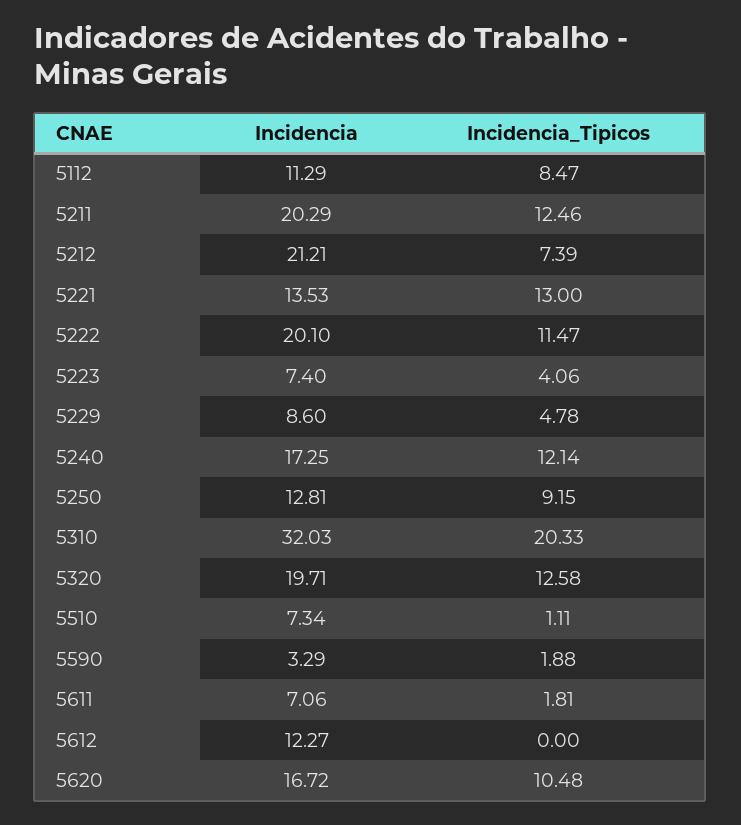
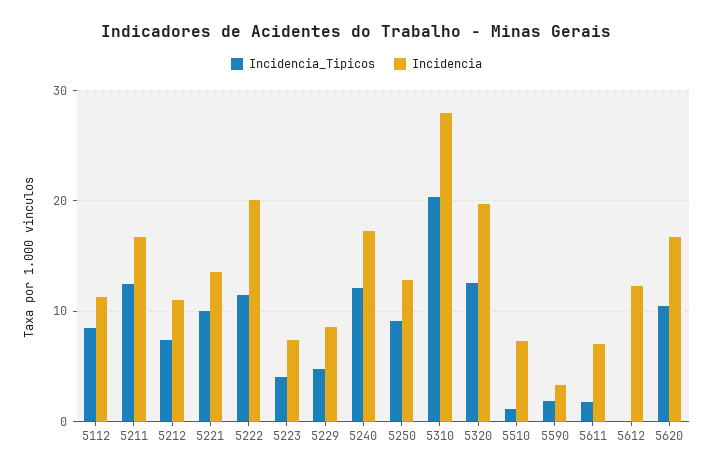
Incidencia, 5211: 20.29 -> 17
Incidencia, 5212: 21.21 -> 11
Incidencia_Tipicos, 5221: 13 -> 10
Incidencia, 5310: 32.03 -> 28

